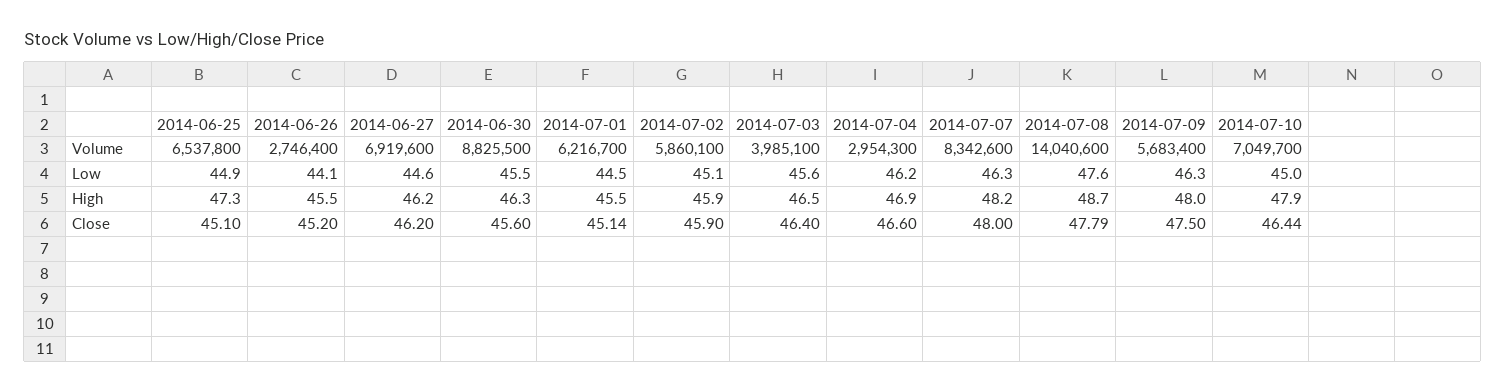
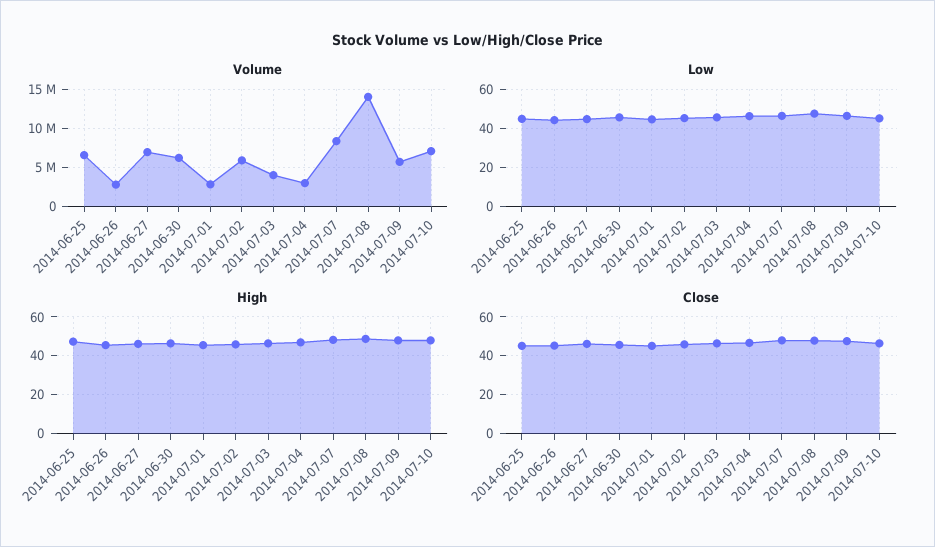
Volume, 2014-06-30: 8825500 -> 6000000
Volume, 2014-07-01: 6216700 -> 3000000

